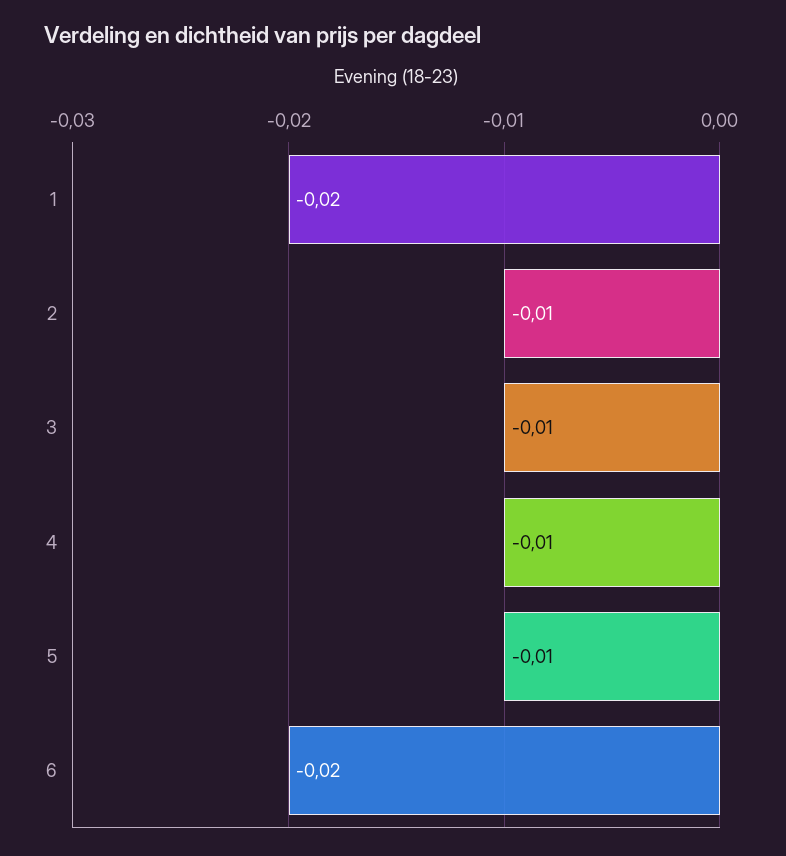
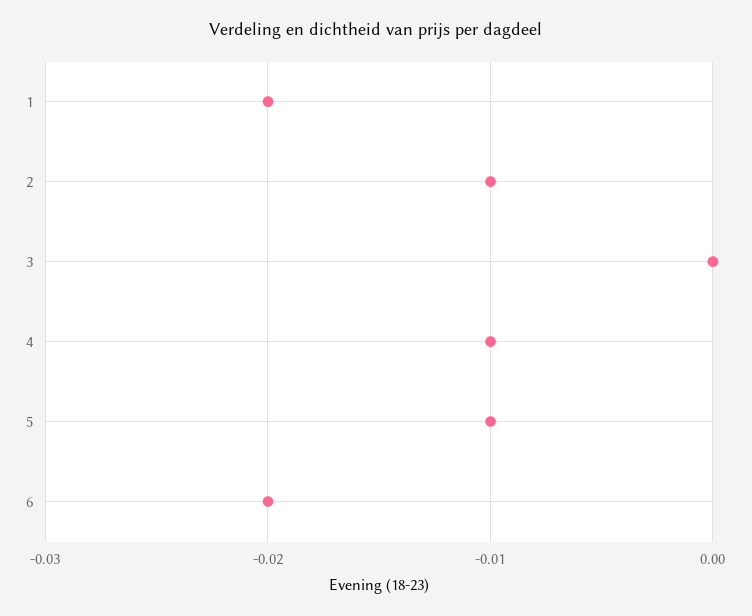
3: -0.01 -> 0

